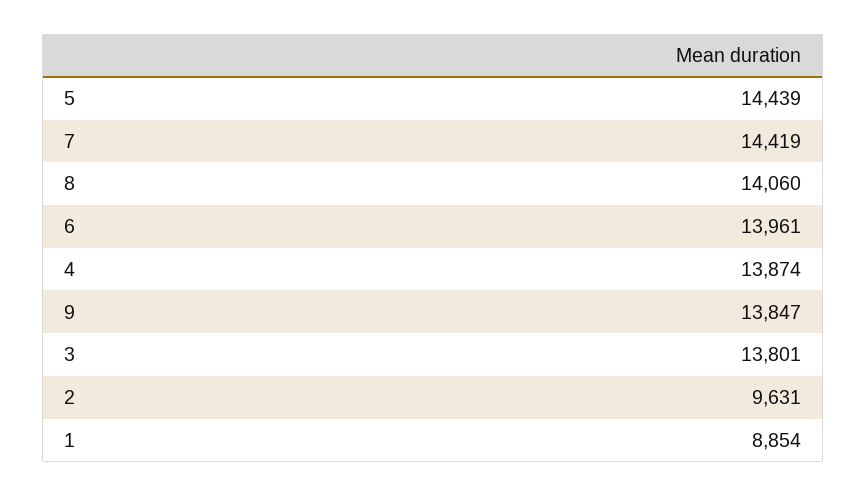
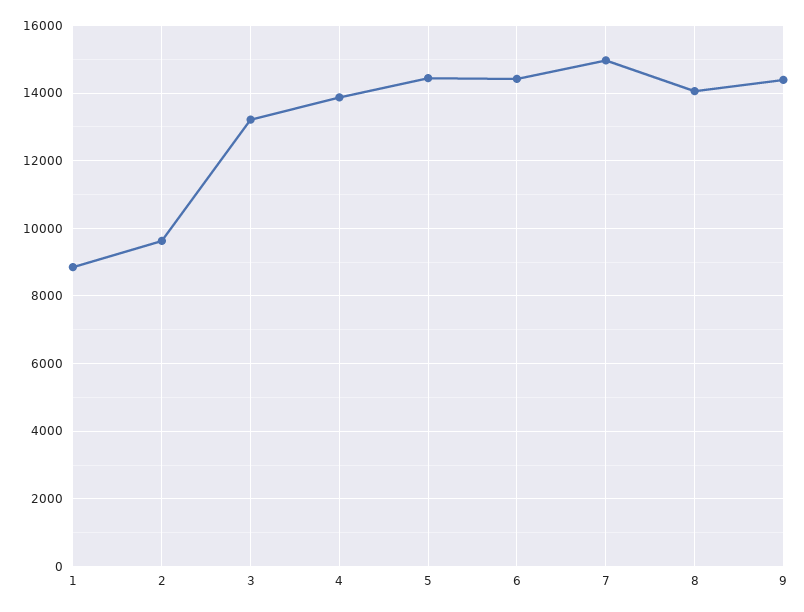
7: 14419 -> 15000
6: 13961 -> 14400
9: 13847 -> 14400
3: 13801 -> 13200

